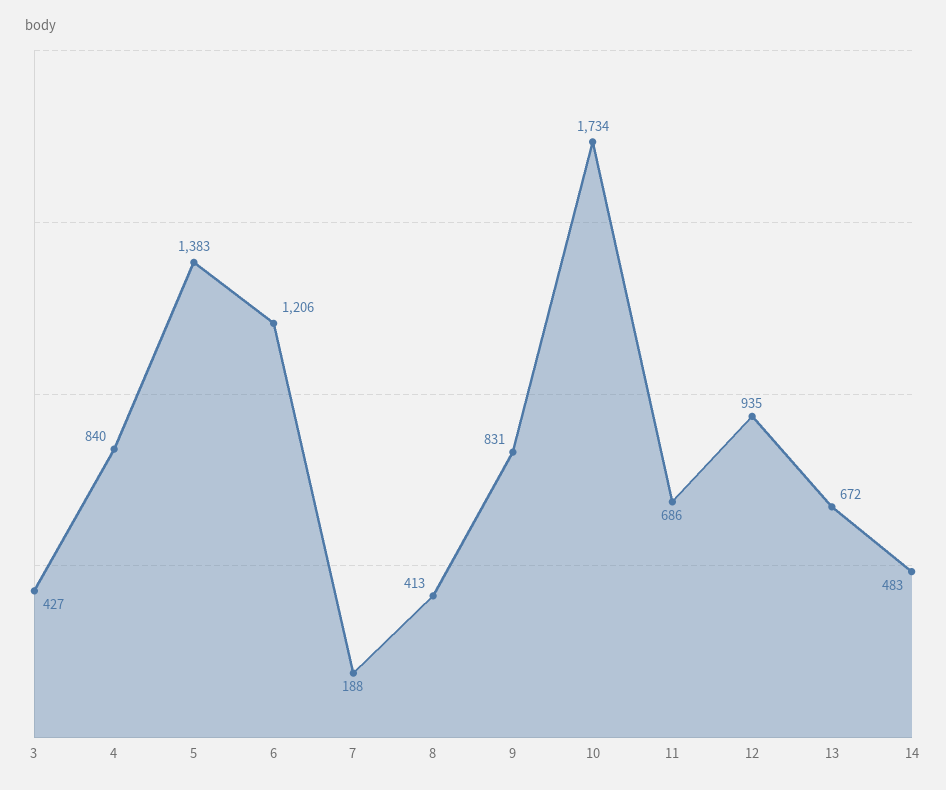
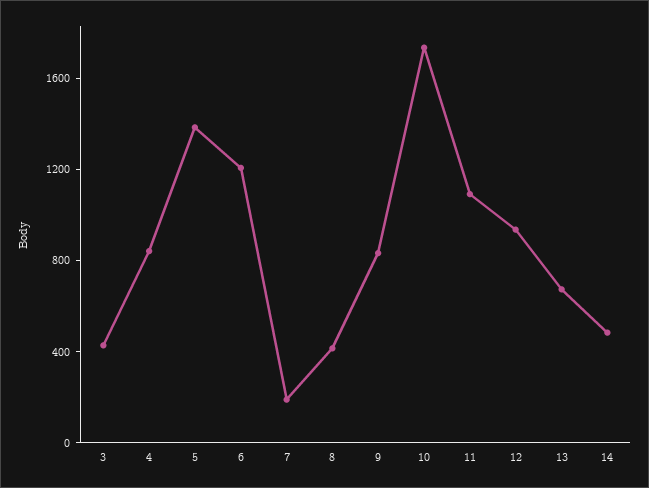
11: 686 -> 1100

